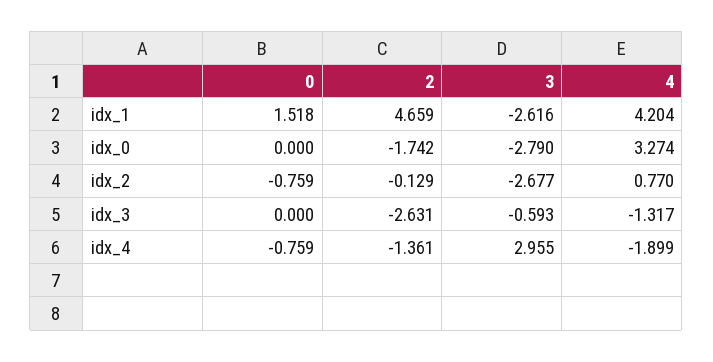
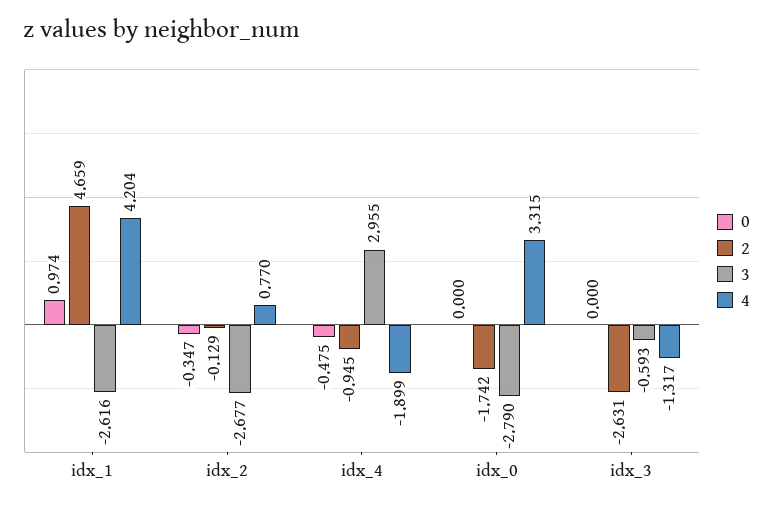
0, idx_1: 1.518 -> 0.974
4, idx_0: 3.274 -> 3.315
0, idx_2: -0.759 -> -0.347
0, idx_4: -0.759 -> -0.475
2, idx_4: -1.361 -> -0.945

